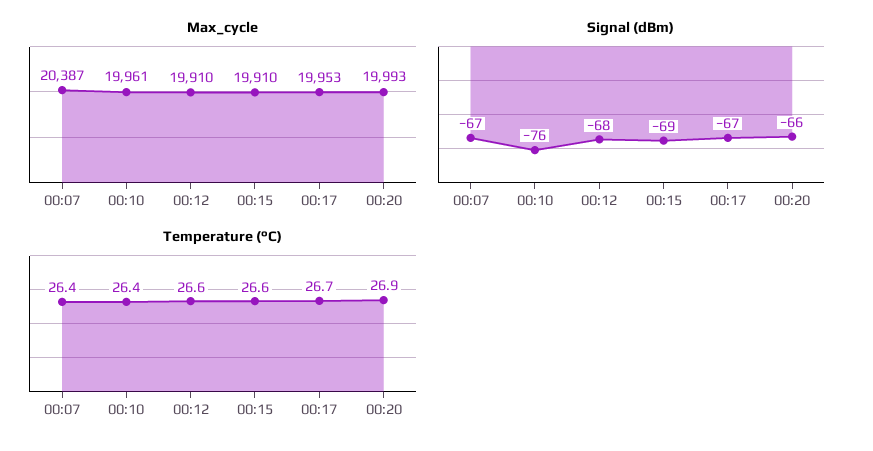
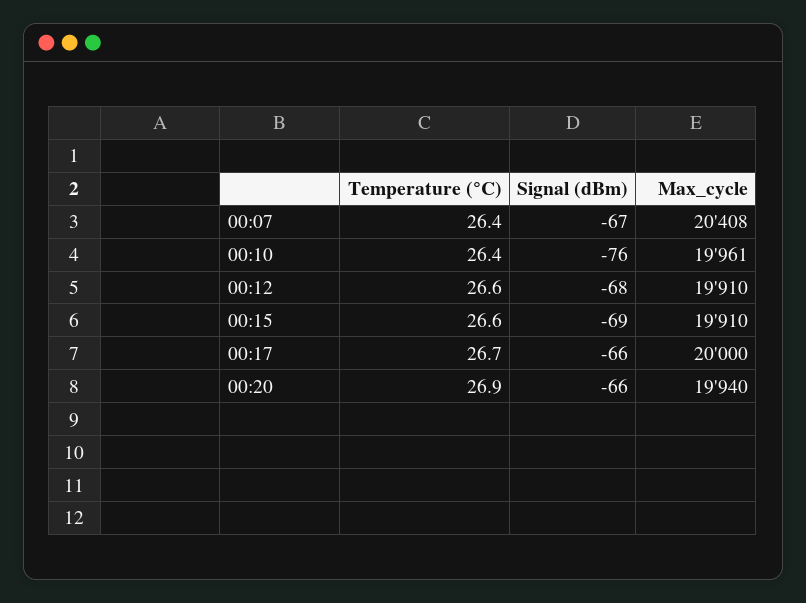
Max_cycle, 00:07: 20387 -> 20408
Max_cycle, 00:17: 19953 -> 20000
Max_cycle, 00:20: 19993 -> 19940
Signal (dBm), 00:17: -67 -> -66

